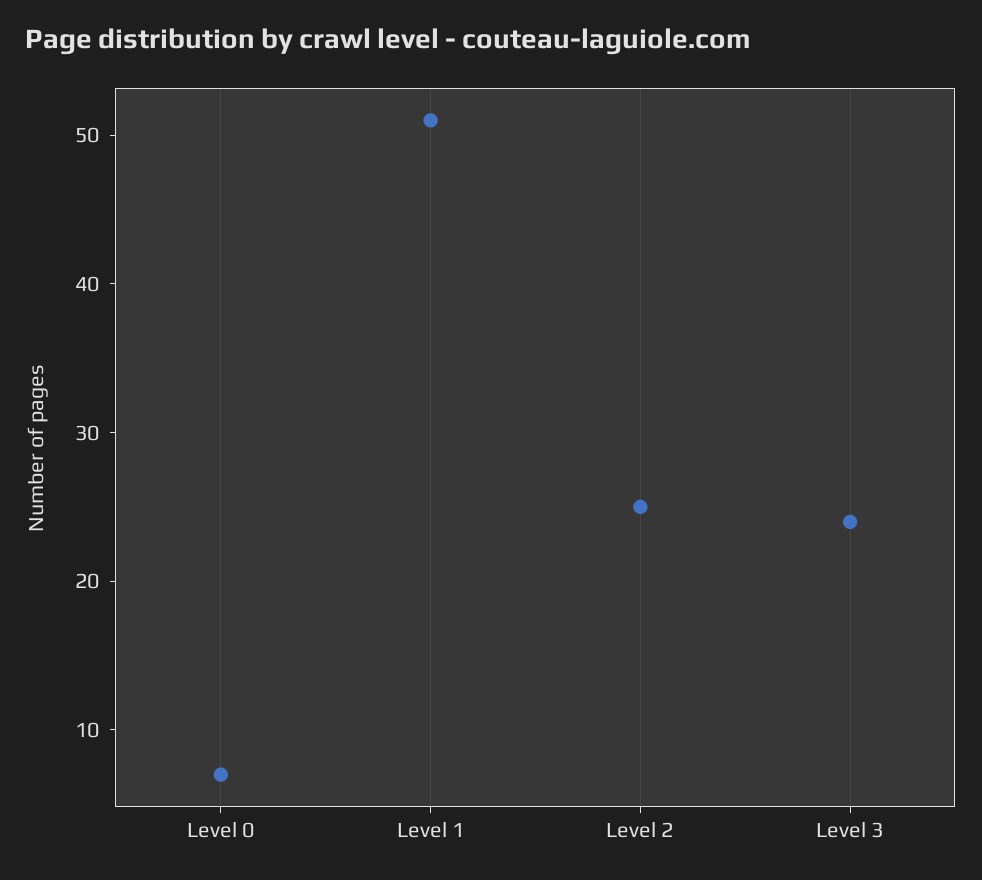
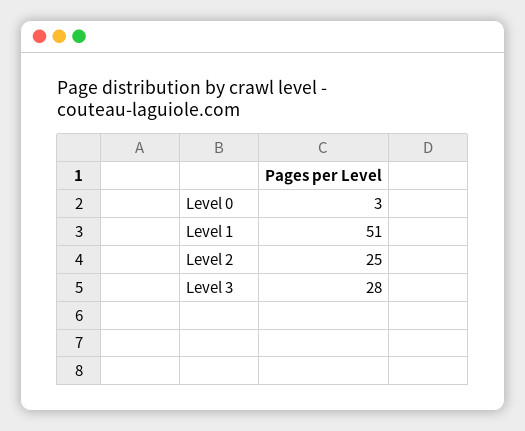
Level 0: 7 -> 3
Level 3: 24 -> 28

